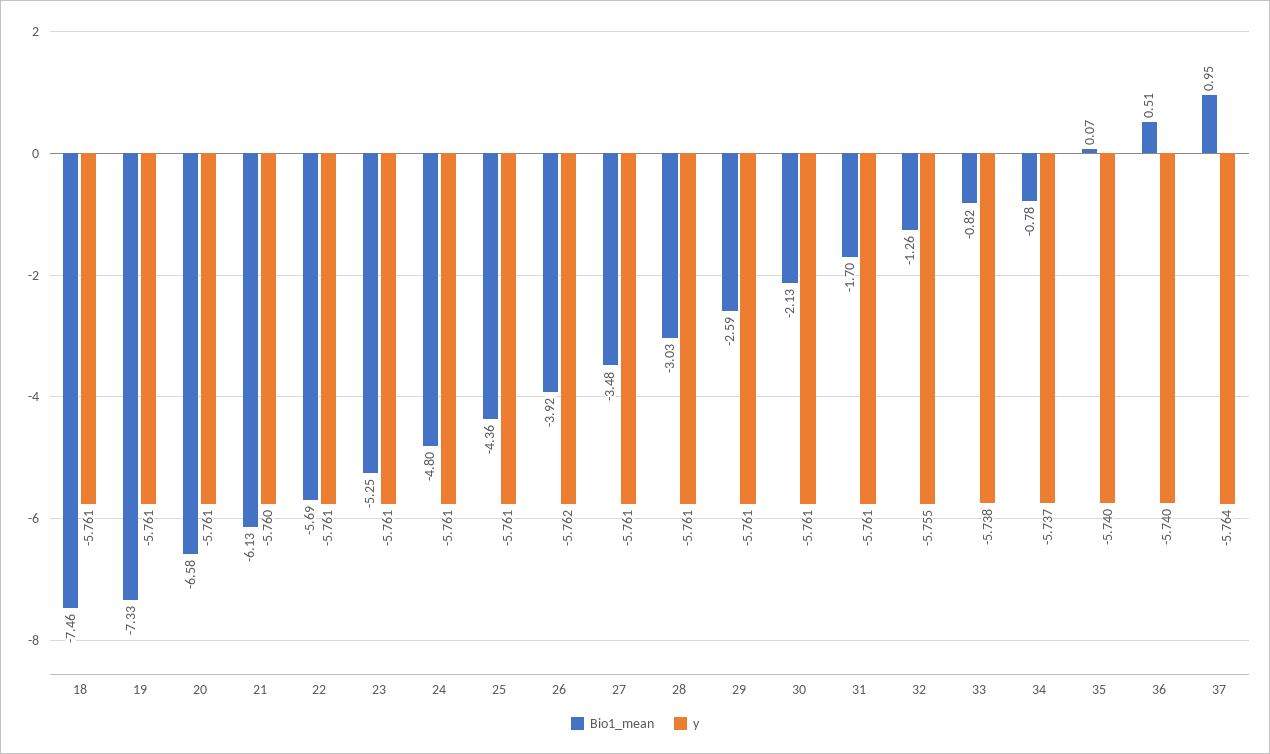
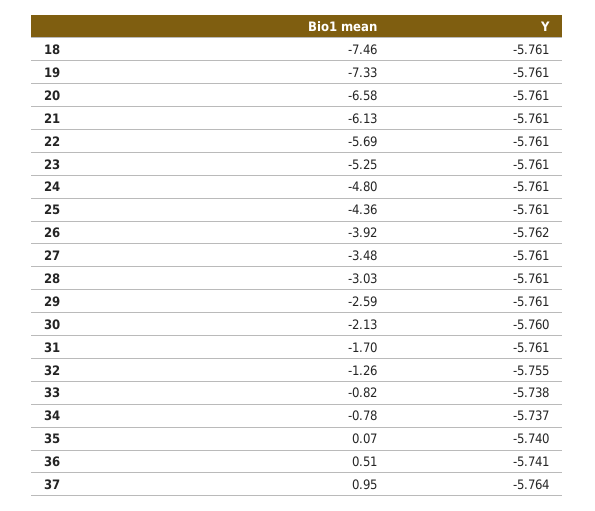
y, 21: -5.76 -> -5.761
y, 30: -5.761 -> -5.76
y, 36: -5.74 -> -5.741

